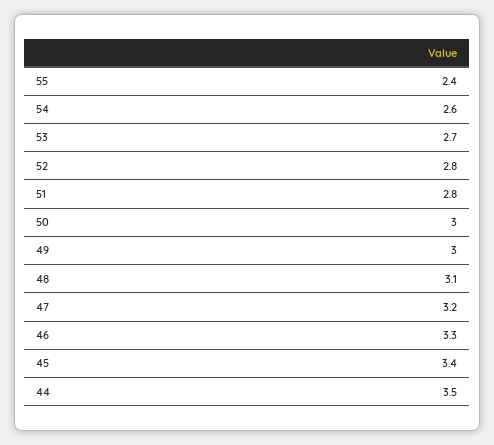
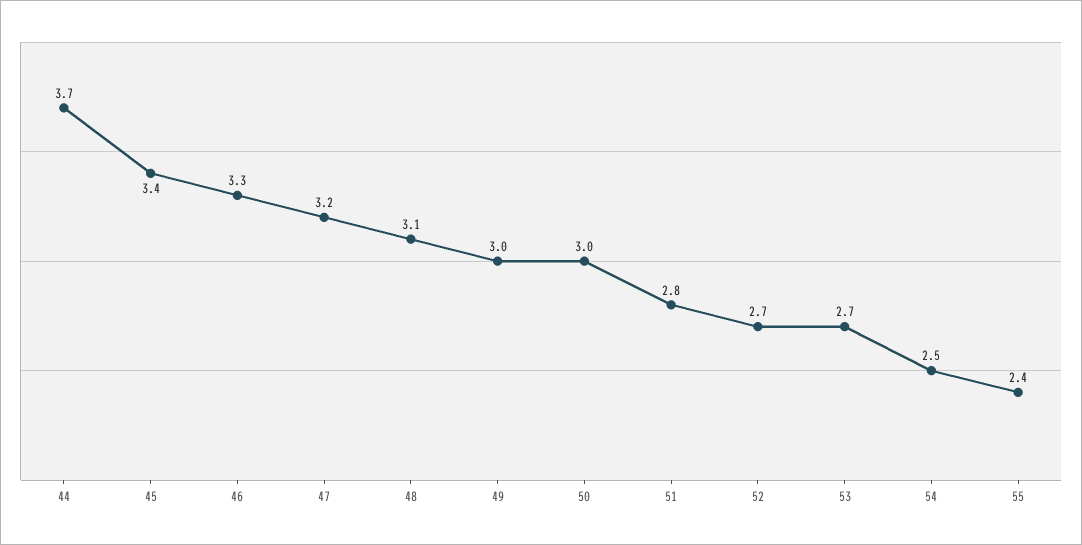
54: 2.6 -> 2.5
52: 2.8 -> 2.7
44: 3.5 -> 3.7

